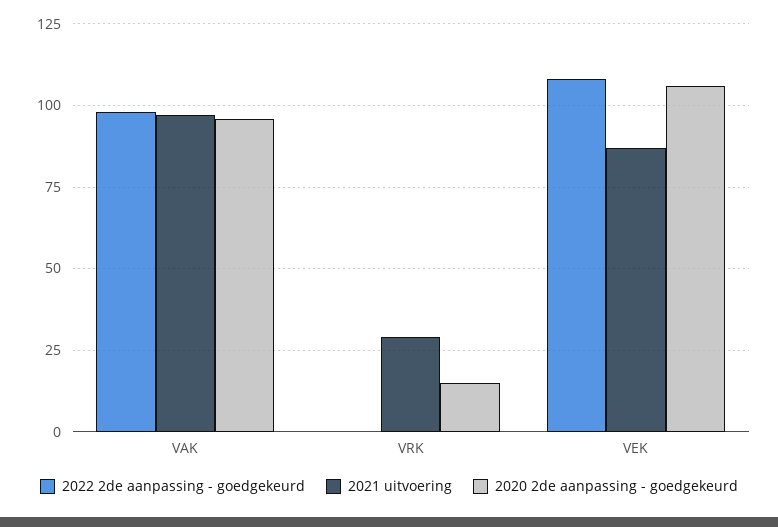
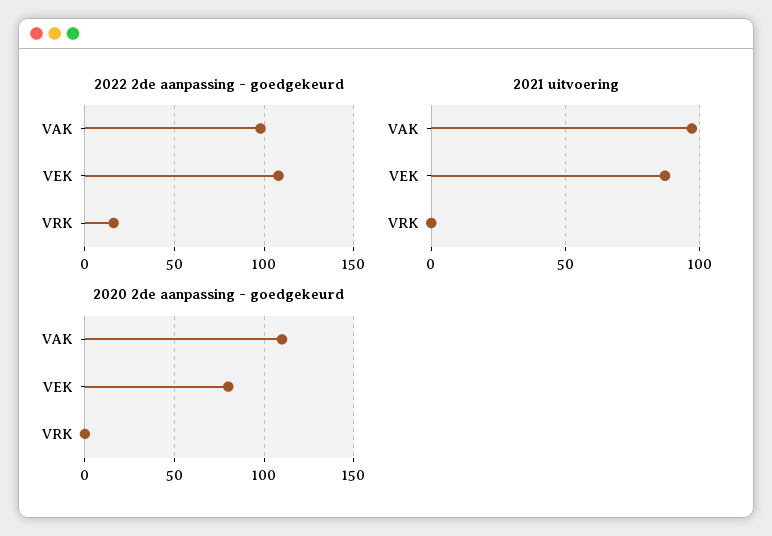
2020 2de aanpassing - goedgekeurd, VAK: 95 -> 110
2022 2de aanpassing - goedgekeurd, VRK: 0 -> 15
2021 uitvoering, VRK: 30 -> 0
2020 2de aanpassing - goedgekeurd, VRK: 15 -> 0
2020 2de aanpassing - goedgekeurd, VEK: 105 -> 80

